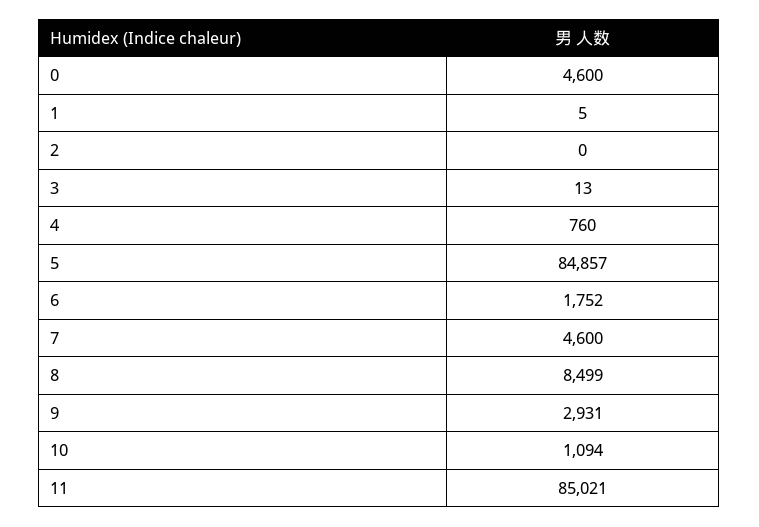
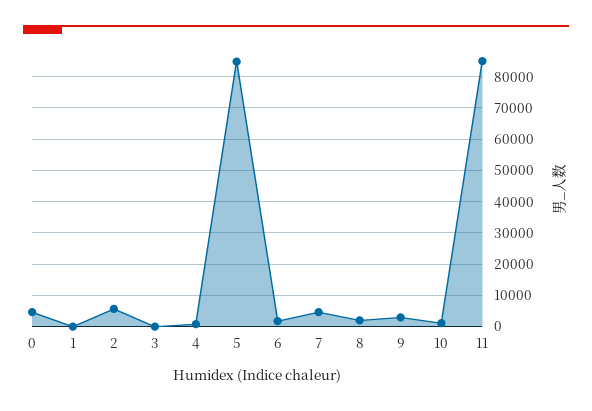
2: 0 -> 6000
8: 8499 -> 2000

